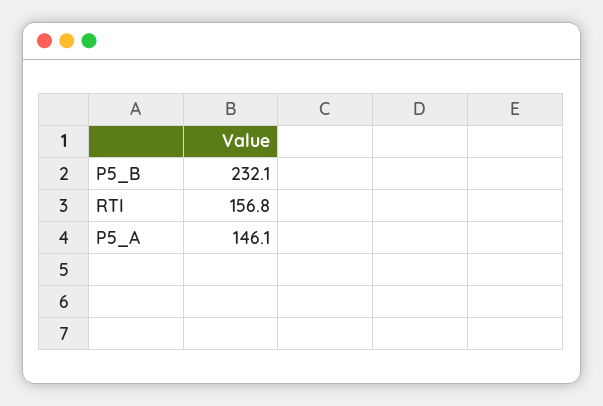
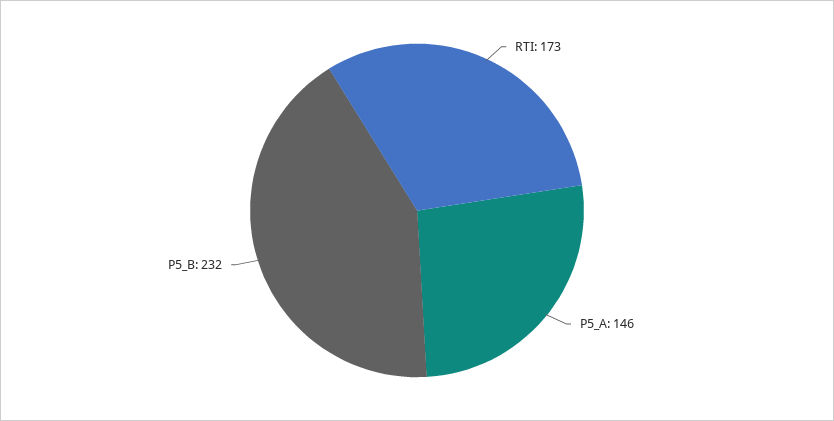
RTI: 156.8 -> 173

